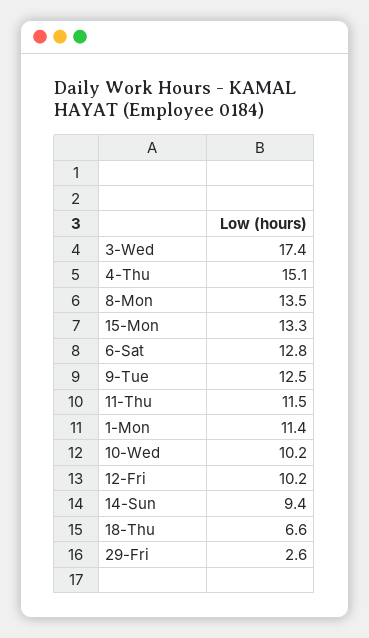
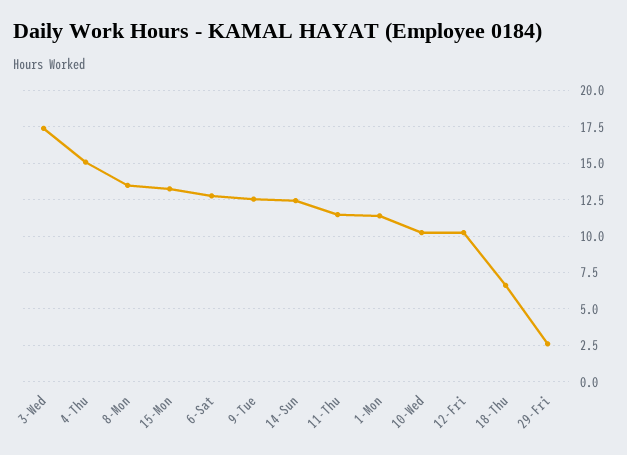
14-Sun: 9.4 -> 12.5

